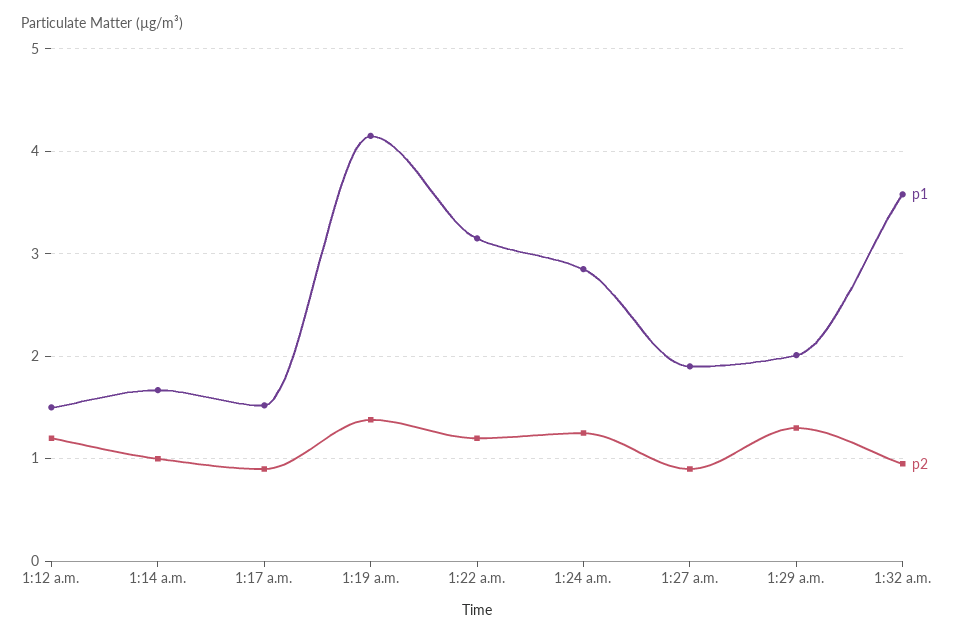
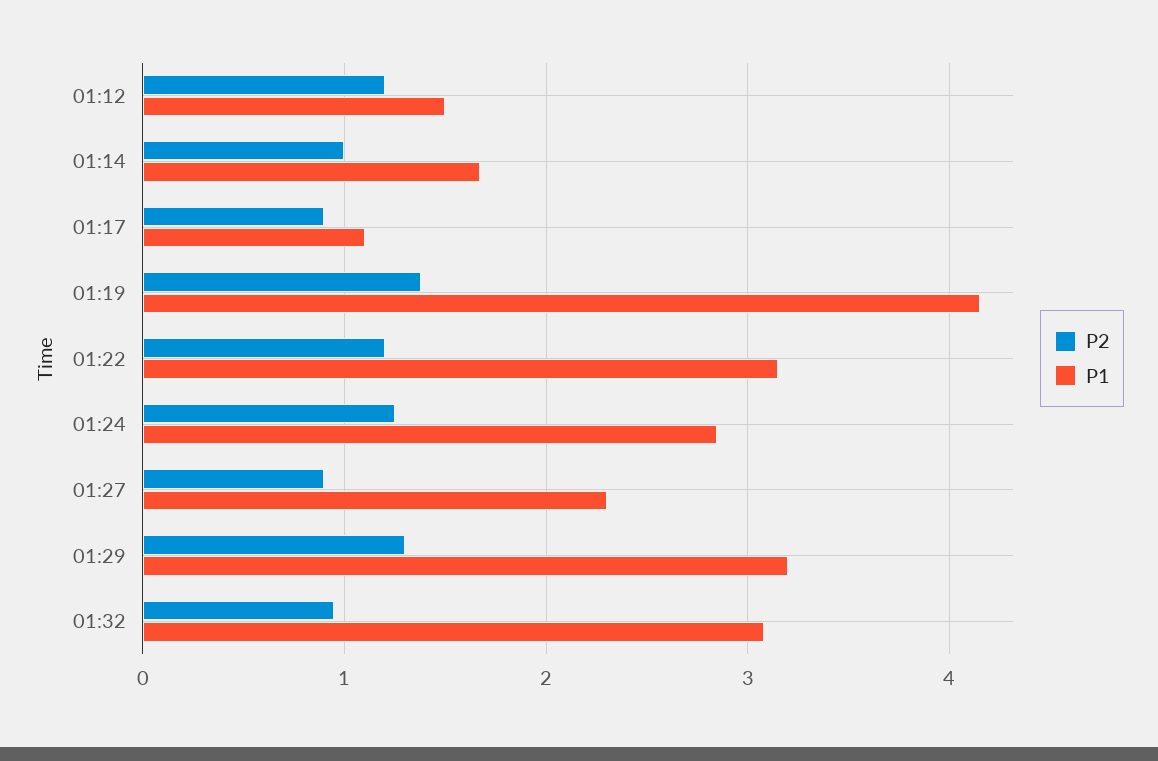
p1, 1:17 a.m.: 1.5 -> 1.1
p1, 1:27 a.m.: 1.9 -> 2.3
p1, 1:29 a.m.: 2 -> 3.2
p1, 1:32 a.m.: 3.6 -> 3.1

